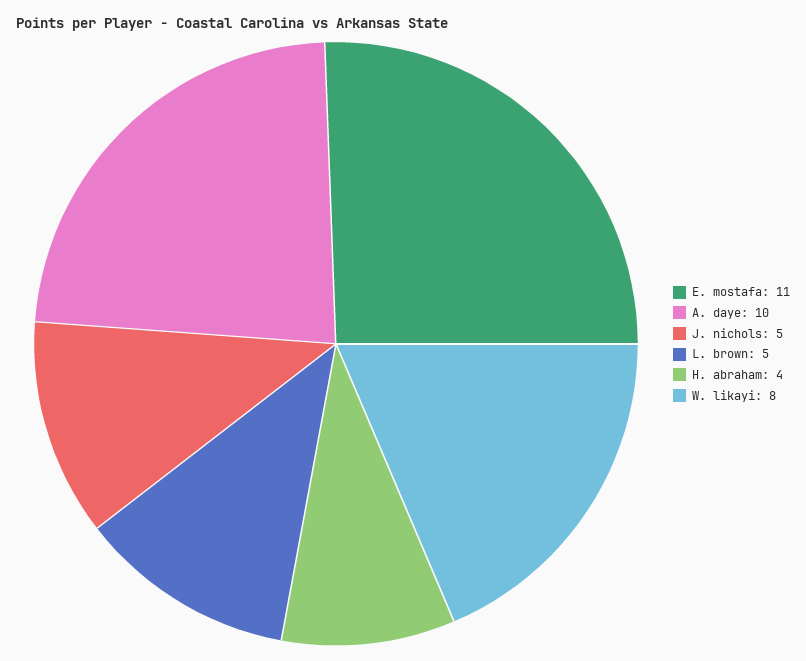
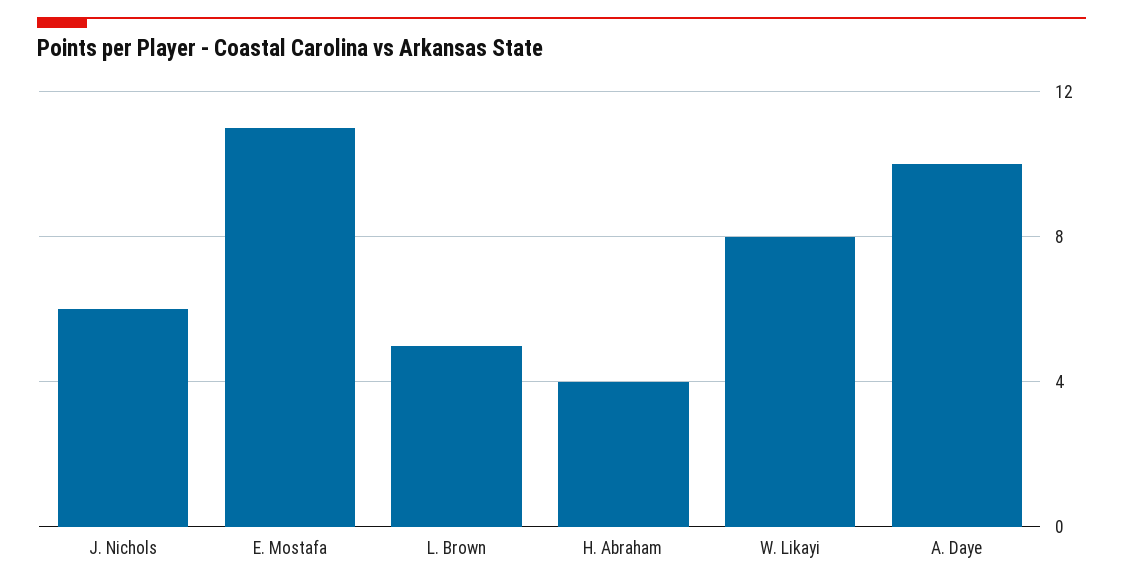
J. nichols: 5 -> 6

